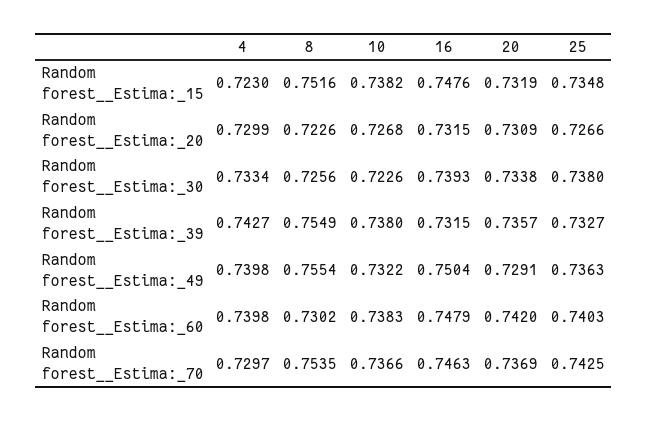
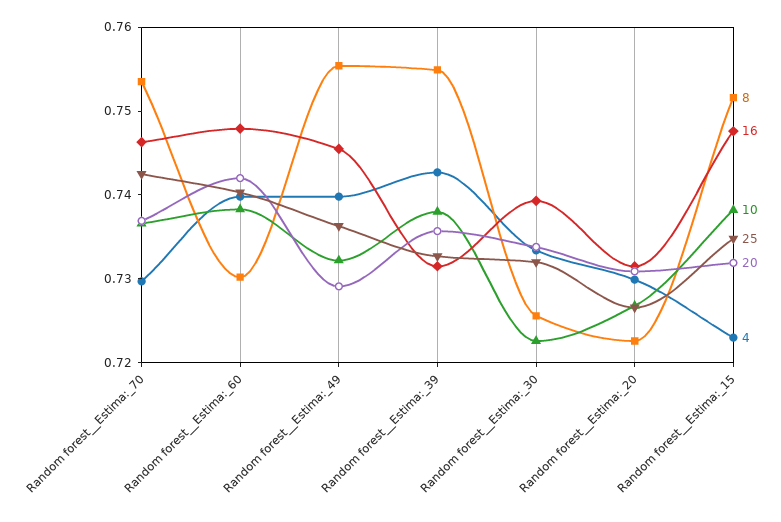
25, Random forest__Estima:_30: 0.738 -> 0.732
16, Random forest__Estima:_49: 0.7504 -> 0.746

